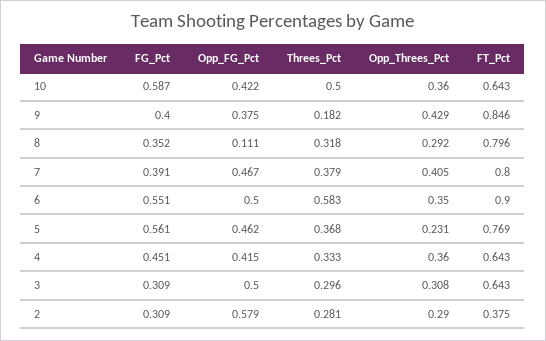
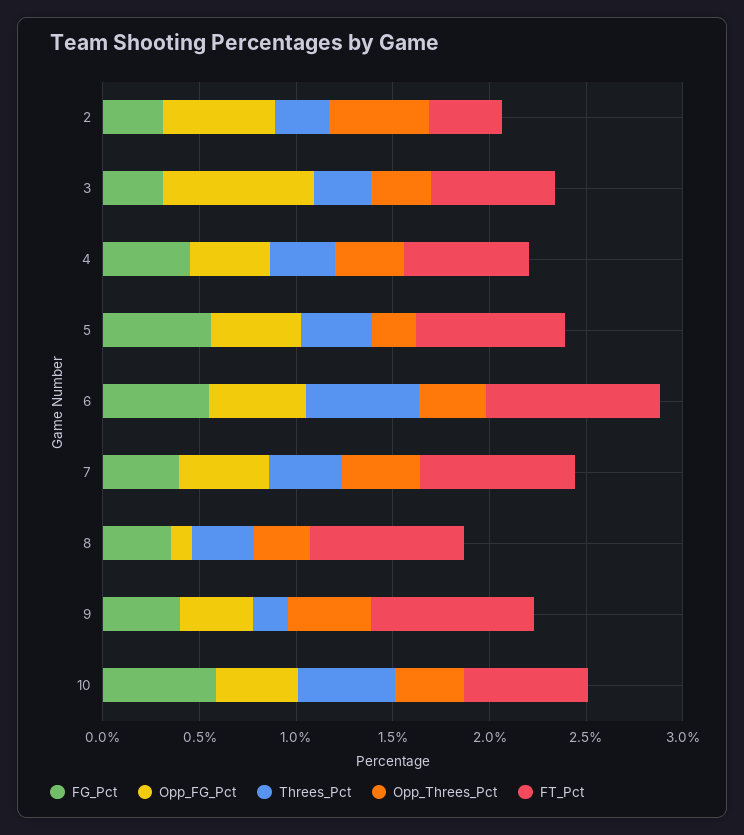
Opp_FG_Pct, 3: 0.5 -> 0.8
Opp_Threes_Pct, 2: 0.29 -> 0.5

